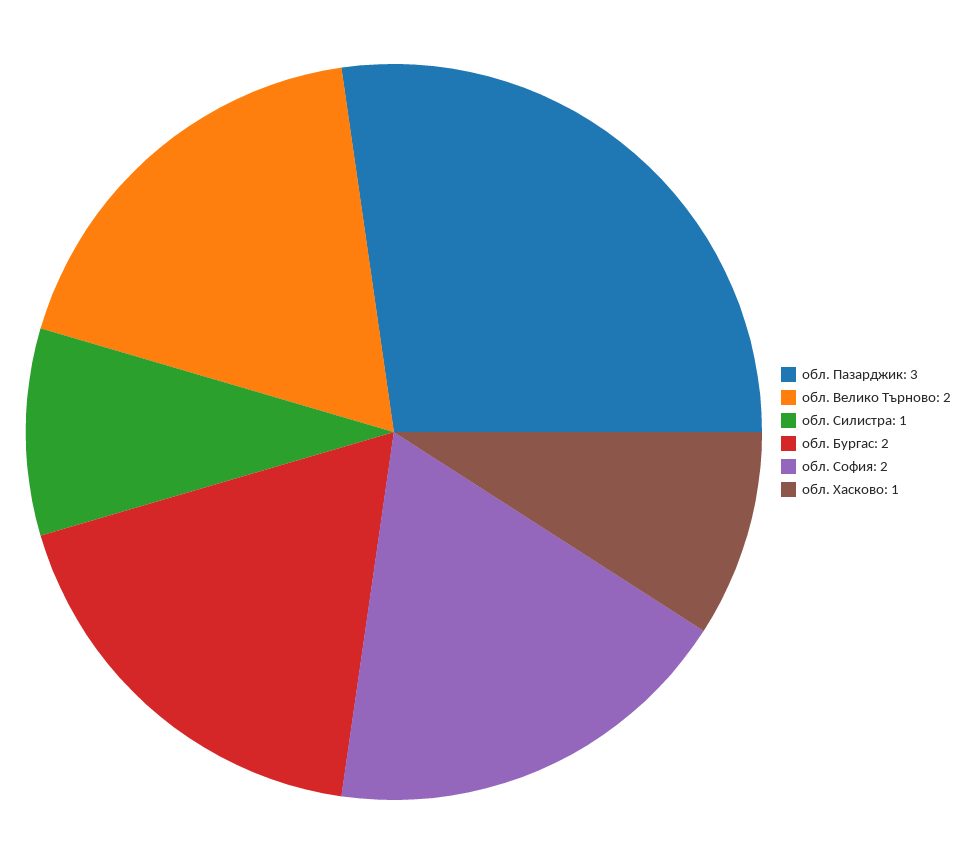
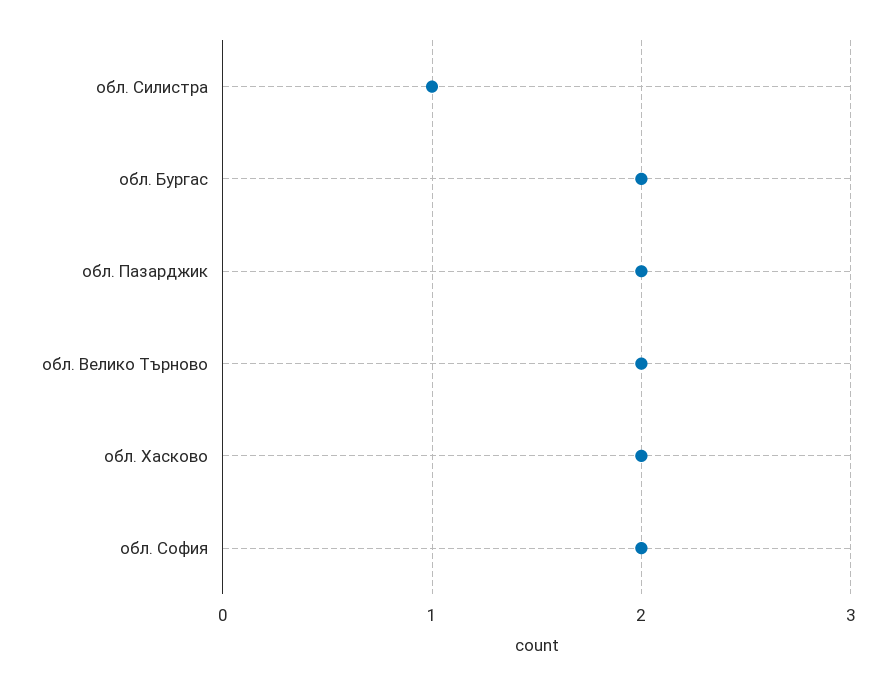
обл. Пазарджик: 3 -> 2
обл. Хасково: 1 -> 2

